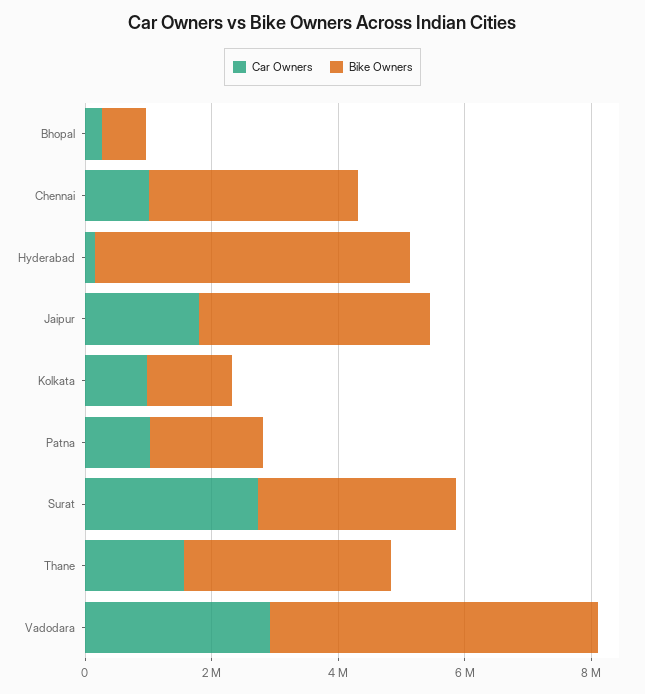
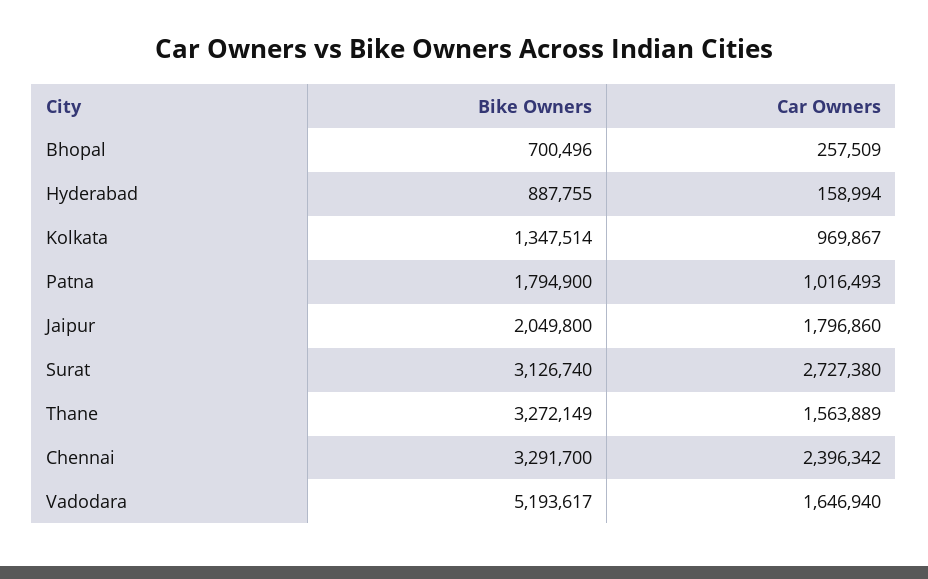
Car Owners, Chennai: 1000000 -> 2396342
Bike Owners, Hyderabad: 5000000 -> 887755
Bike Owners, Jaipur: 3500000 -> 2049800
Car Owners, Vadodara: 3000000 -> 1646940

